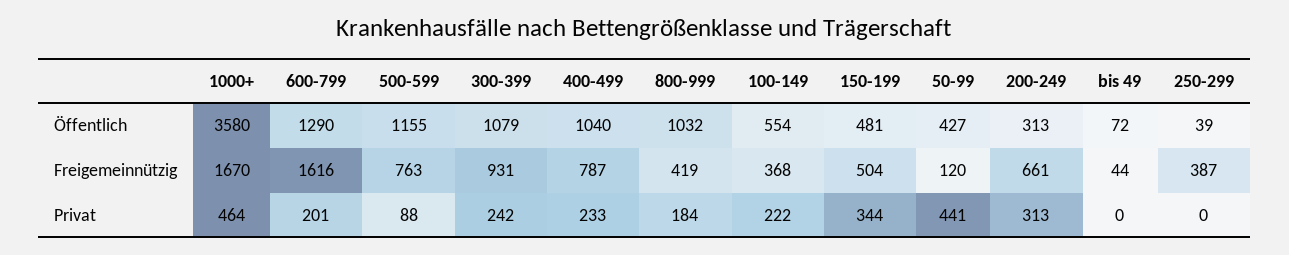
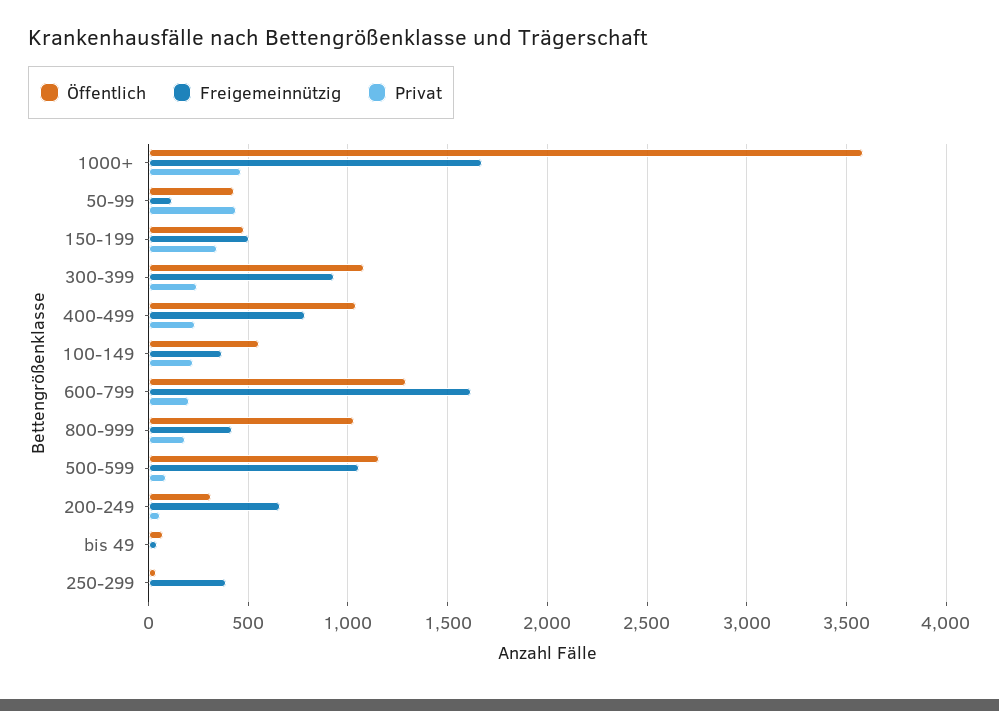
Freigemeinnützig, 500-599: 763 -> 1050
Privat, 200-249: 313 -> 50

